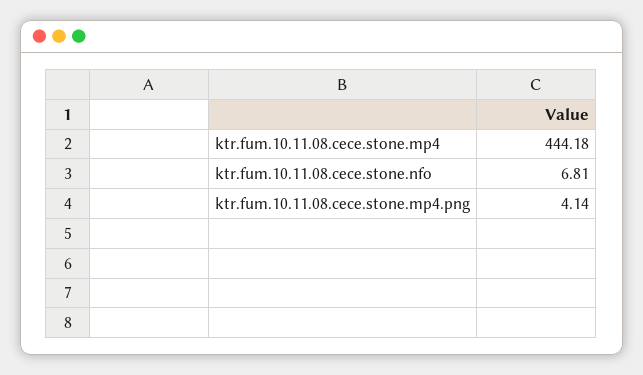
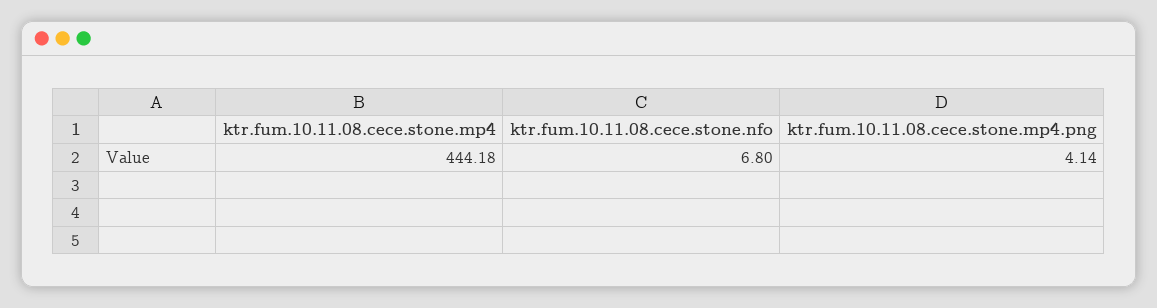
ktr.fum.10.11.08.cece.stone.nfo: 6.81 -> 6.8

